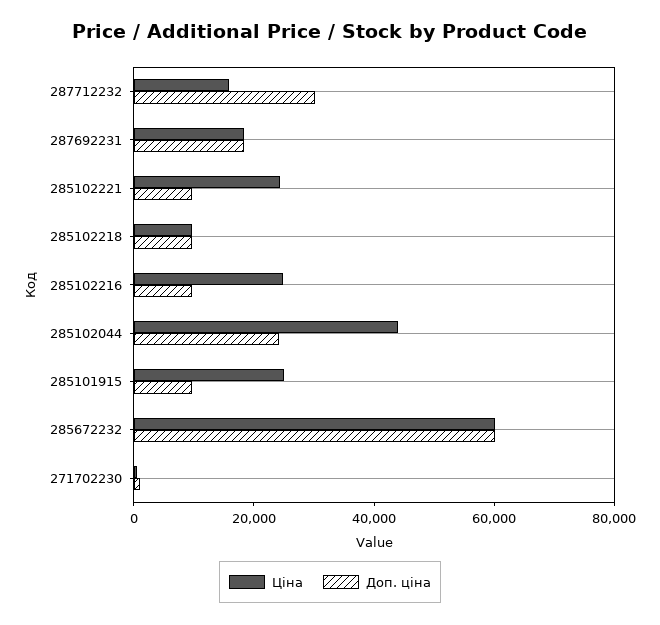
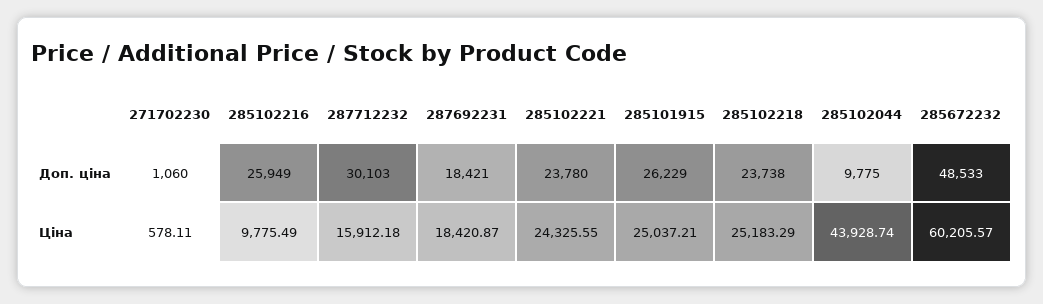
Доп. ціна, 285102221: 10000 -> 23780
Ціна, 285102218: 10000 -> 25183.29
Доп. ціна, 285102218: 10000 -> 23738
Ціна, 285102216: 25000 -> 9775.49
Доп. ціна, 285102216: 10000 -> 25949
Доп. ціна, 285102044: 25000 -> 9775
Доп. ціна, 285101915: 10000 -> 26229
Доп. ціна, 285672232: 60000 -> 48533

